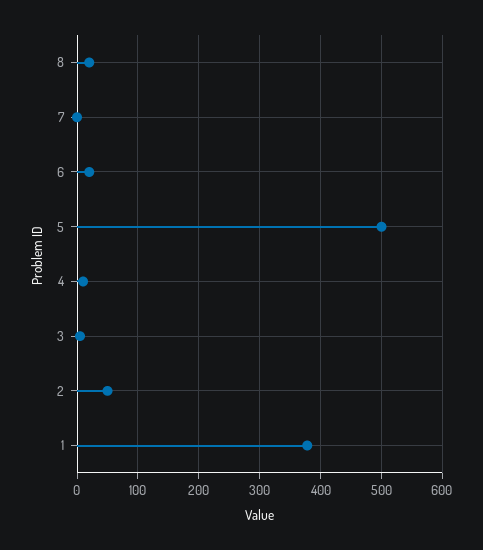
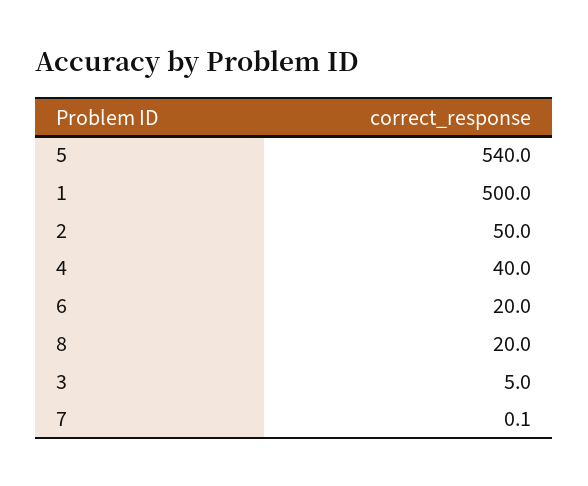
5: 500 -> 540
4: 10 -> 40
1: 380 -> 500

